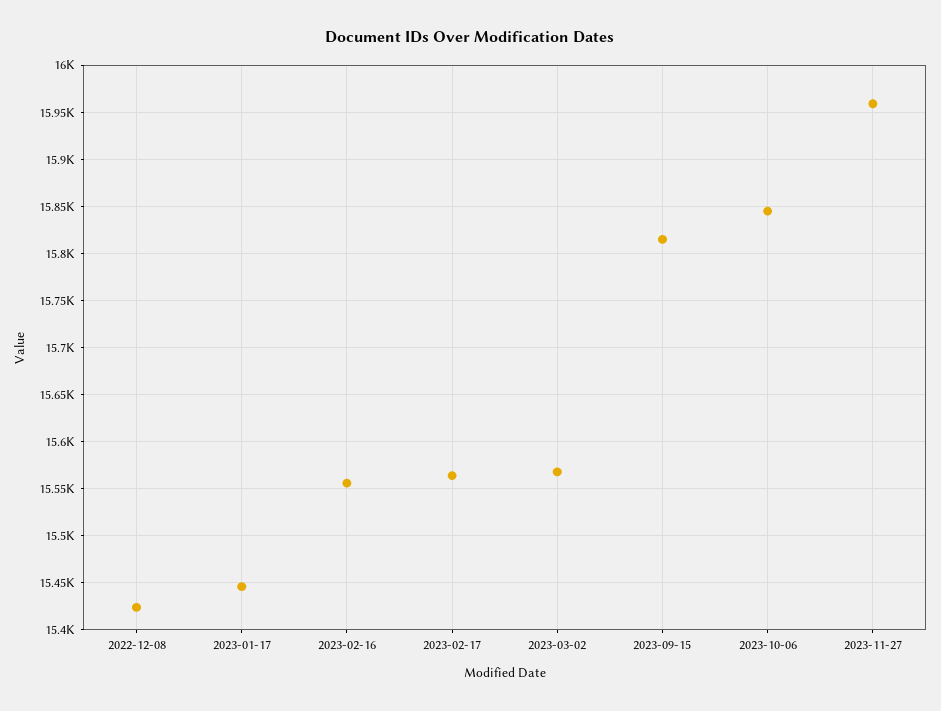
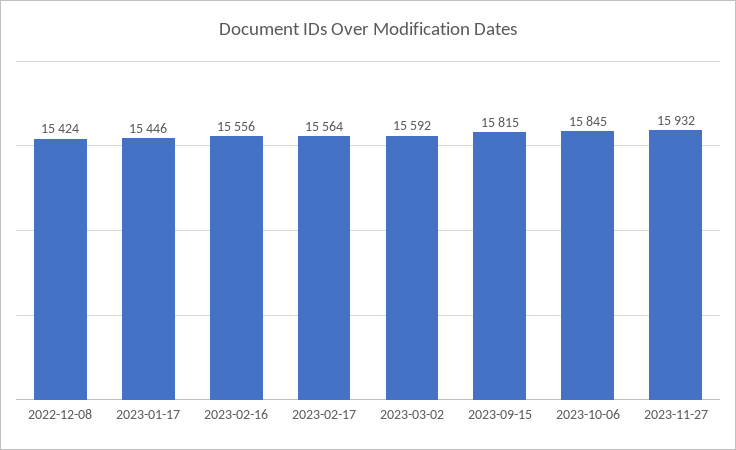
2023-03-02: 15570 -> 15592
2023-11-27: 15960 -> 15932

